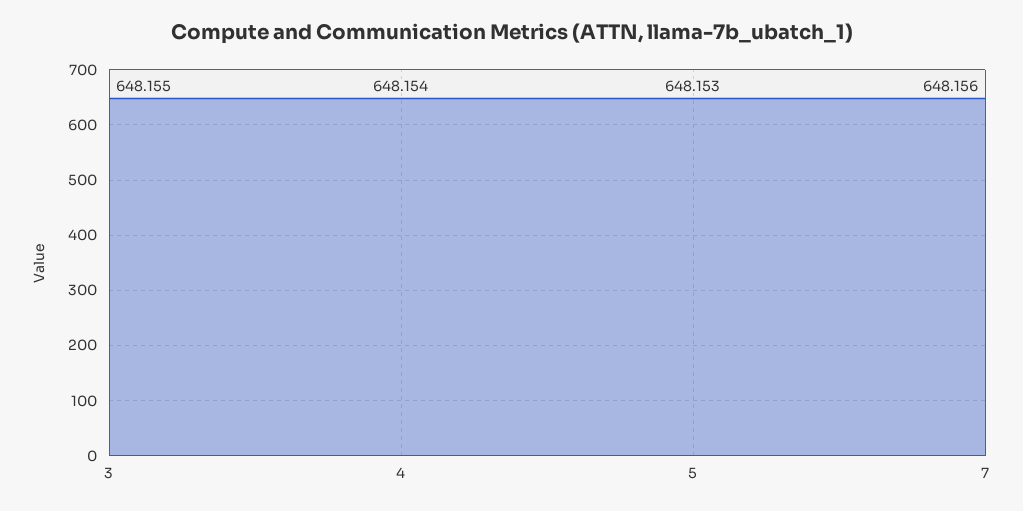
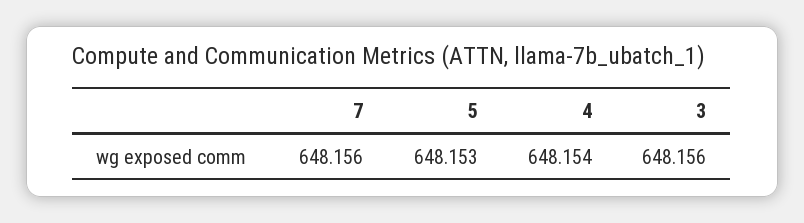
3: 648.155 -> 648.156

